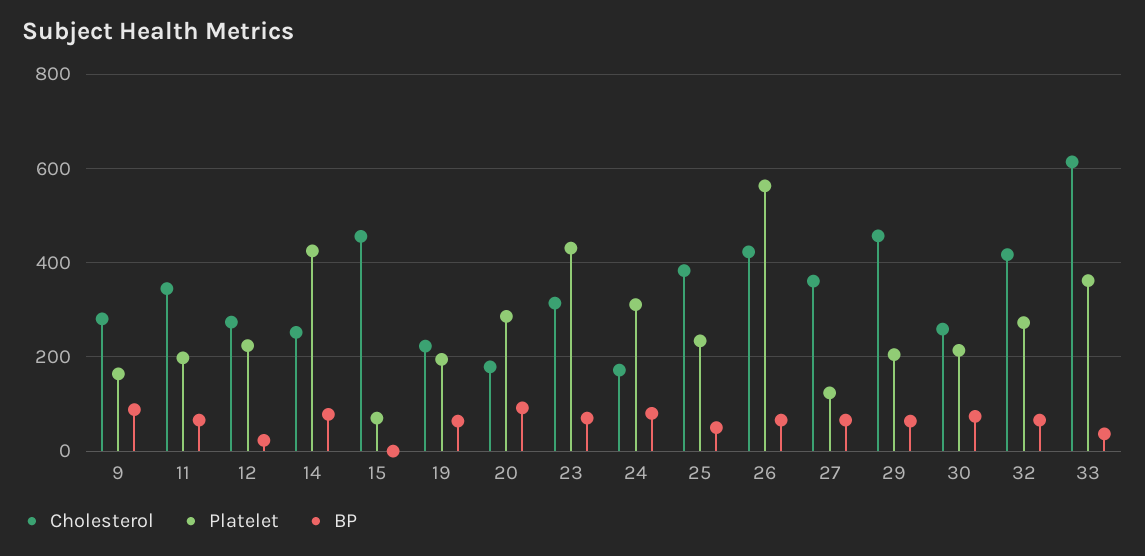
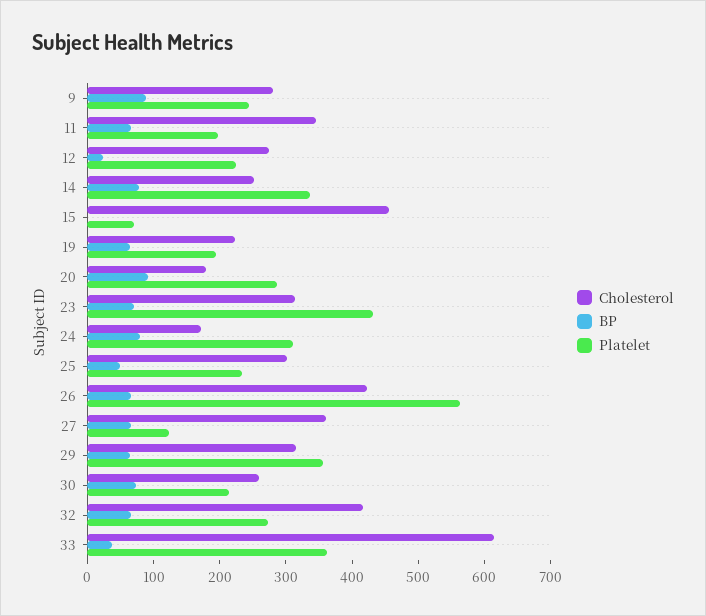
Platelet, 9: 160 -> 240
Platelet, 14: 420 -> 340
Cholesterol, 25: 380 -> 300
Cholesterol, 29: 460 -> 320
Platelet, 29: 200 -> 360

